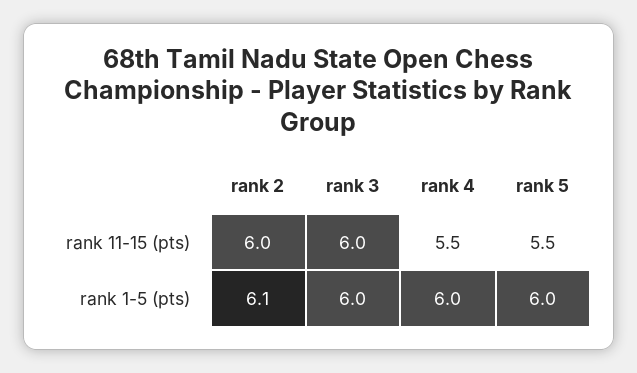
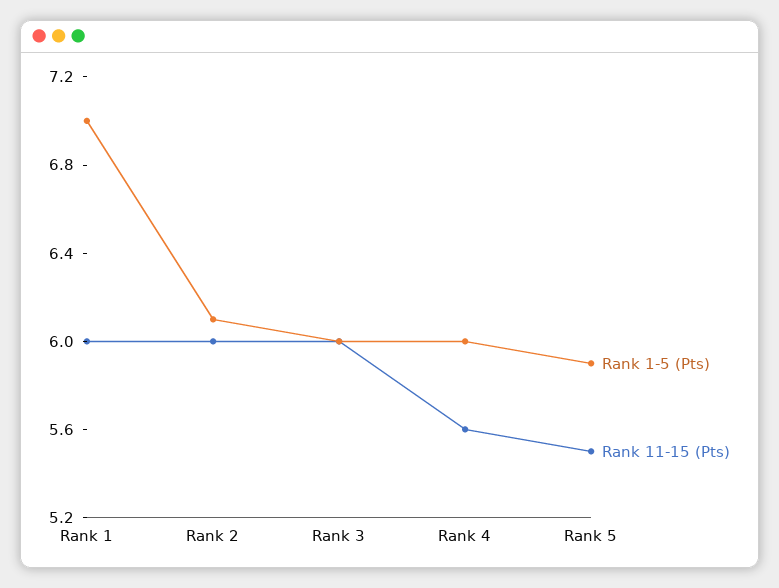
rank 11-15 (pts), rank 4: 5.5 -> 5.6
rank 1-5 (pts), rank 5: 6 -> 5.9
rank 1-5 (pts), Rank 1: none -> 7
rank 11-15 (pts), Rank 1: none -> 6

